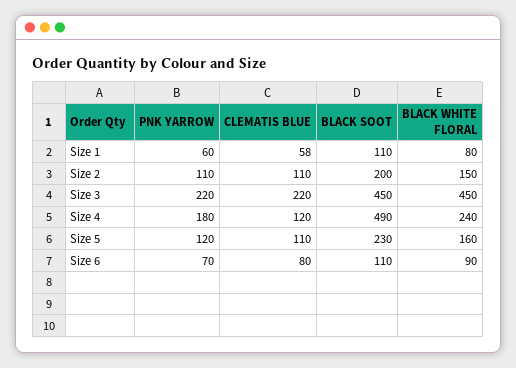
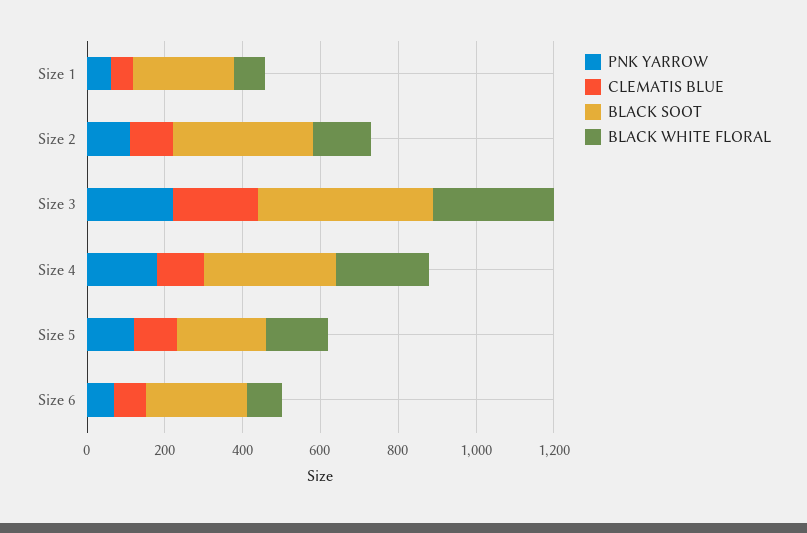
BLACK SOOT, Size 1: 110 -> 250
BLACK SOOT, Size 2: 200 -> 350
BLACK WHITE FLORAL, Size 3: 450 -> 300
BLACK SOOT, Size 4: 490 -> 350
BLACK SOOT, Size 6: 110 -> 250

